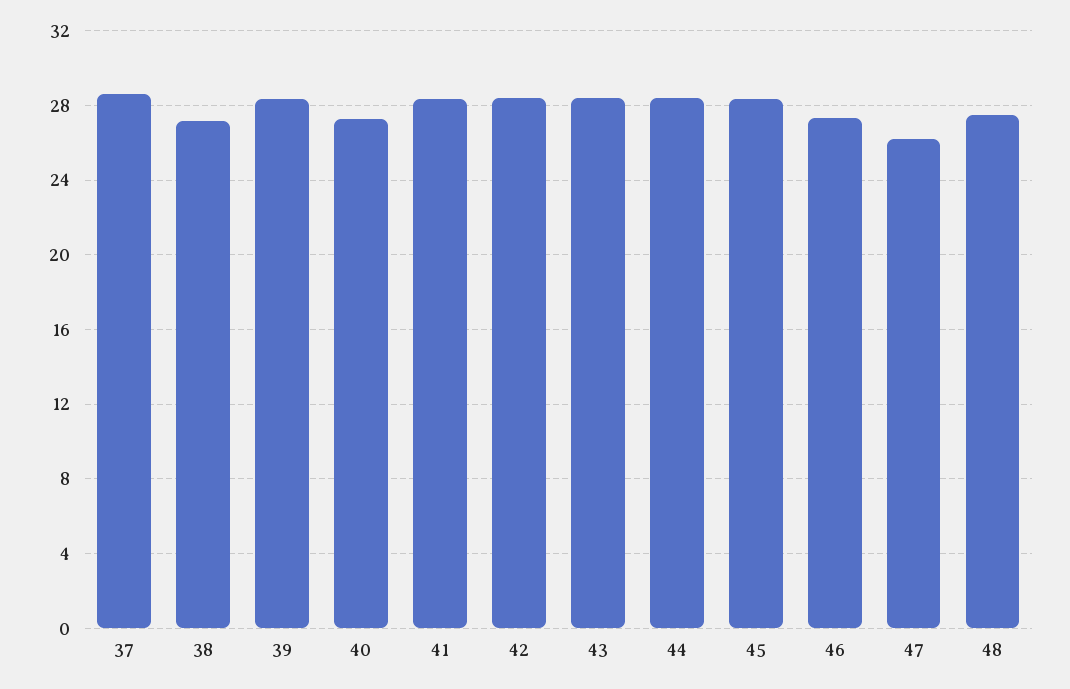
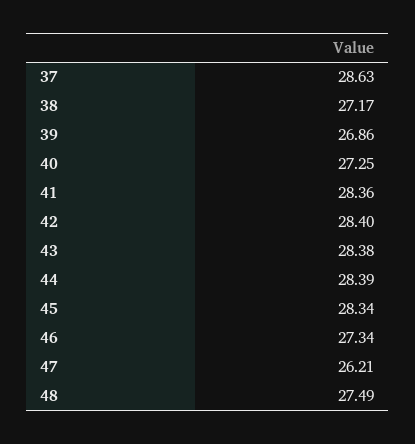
39: 28.5 -> 26.86

